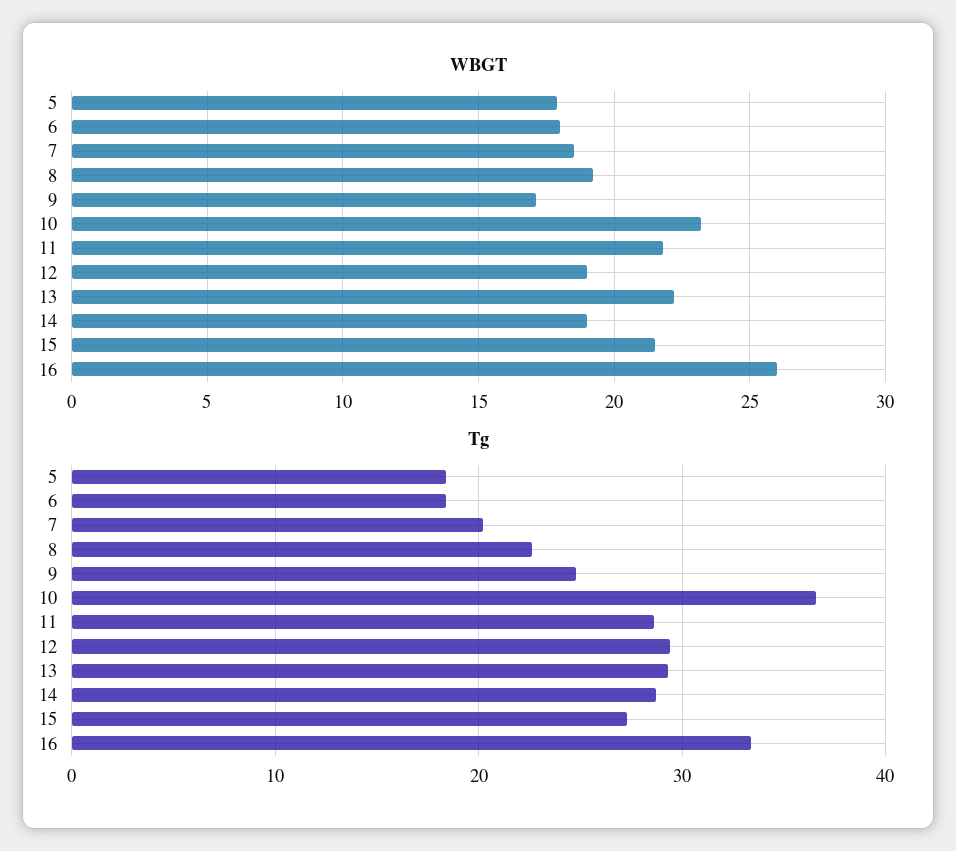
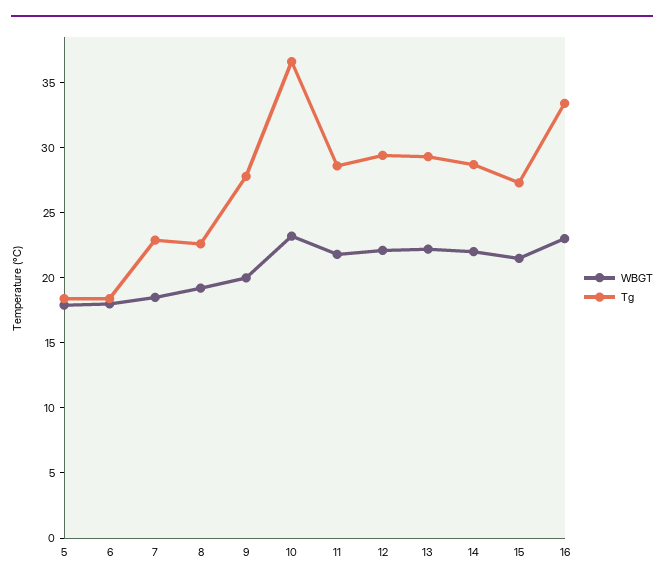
WBGT, 9: 17 -> 20
WBGT, 12: 19 -> 22
WBGT, 14: 19 -> 22
WBGT, 16: 26 -> 23
Tg, 7: 20 -> 23
Tg, 9: 25 -> 28

